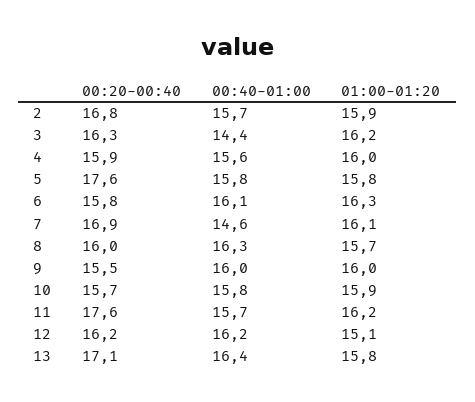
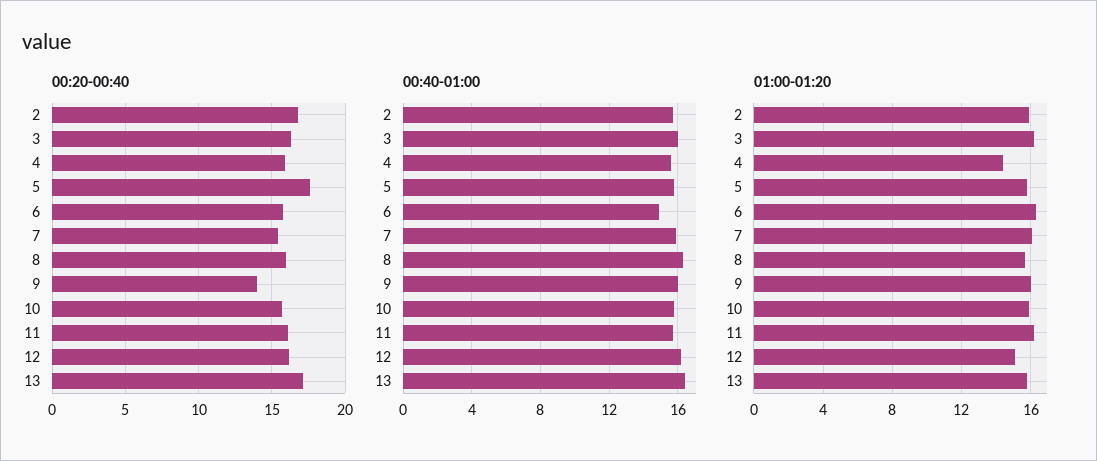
00:40-01:00, 3: 14.4 -> 16
01:00-01:20, 4: 16 -> 14.5
00:40-01:00, 6: 16.1 -> 15
00:20-00:40, 7: 16.9 -> 15.5
00:40-01:00, 7: 14.6 -> 16
00:20-00:40, 9: 15.5 -> 14
00:20-00:40, 11: 17.6 -> 16

